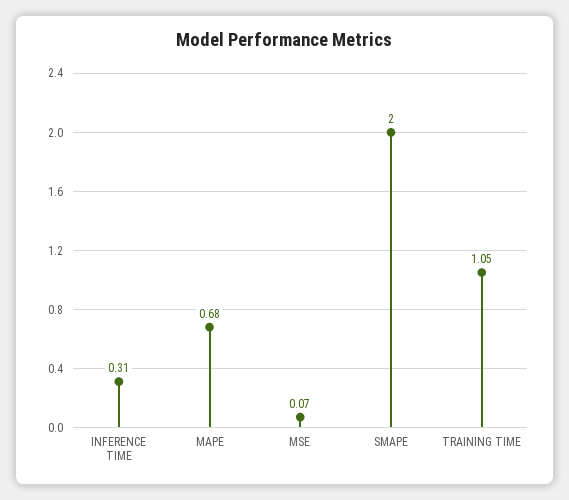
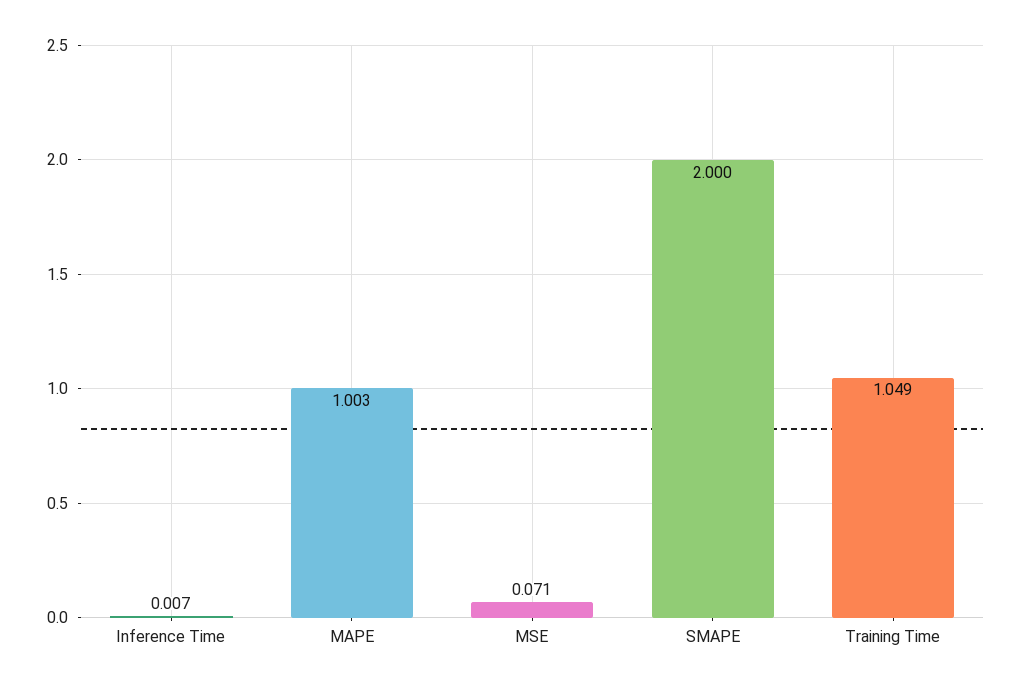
INFERENCE TIME: 0.31 -> 0.007
MAPE: 0.68 -> 1.003

